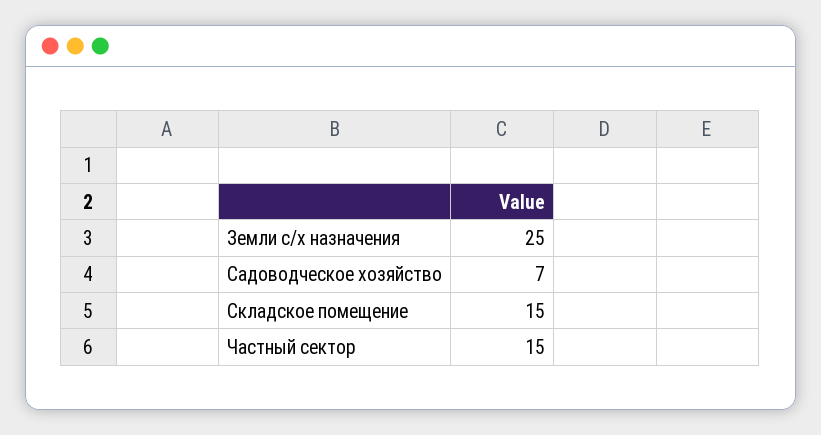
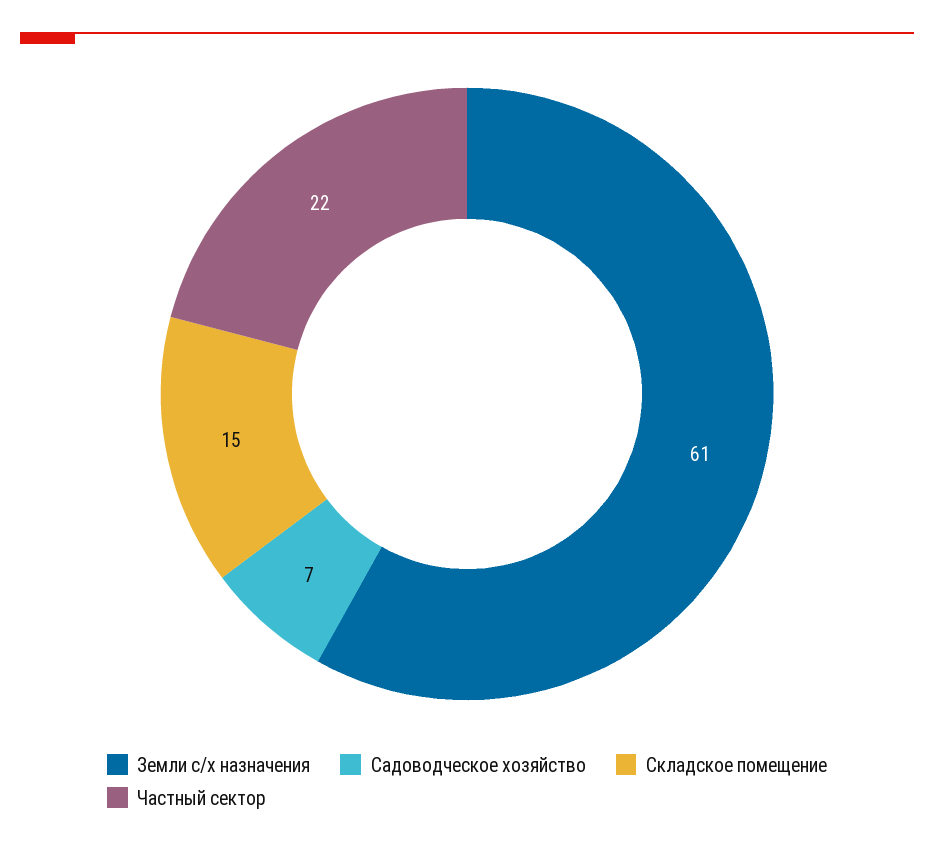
Земли с/х назначения: 25 -> 61
Частный сектор: 15 -> 22

